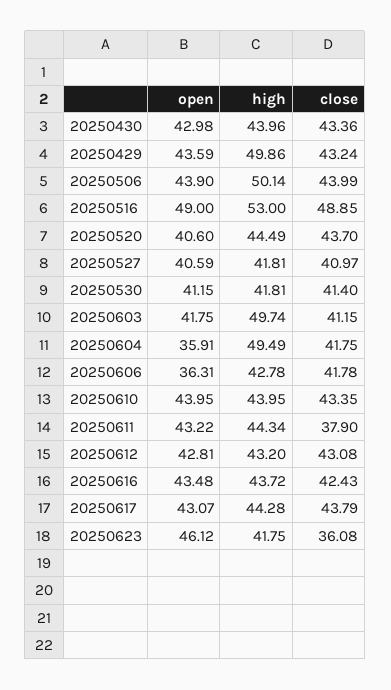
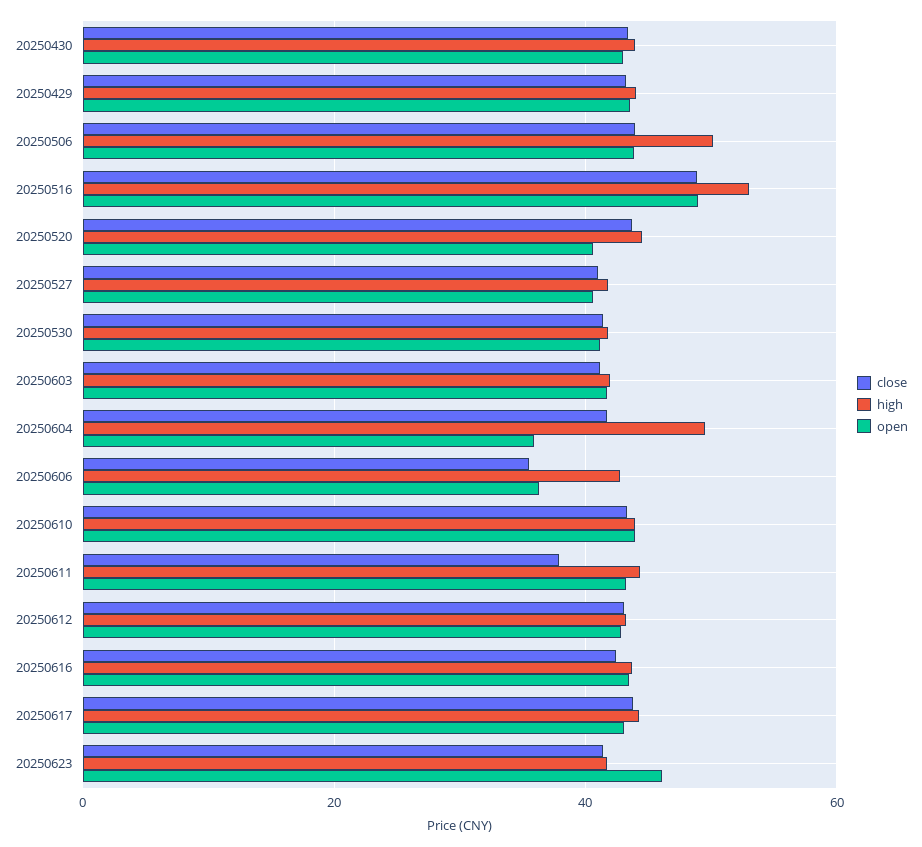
high, 20250429: 49.86 -> 44
high, 20250603: 49.74 -> 42
close, 20250606: 41.78 -> 36
close, 20250623: 36.08 -> 42

